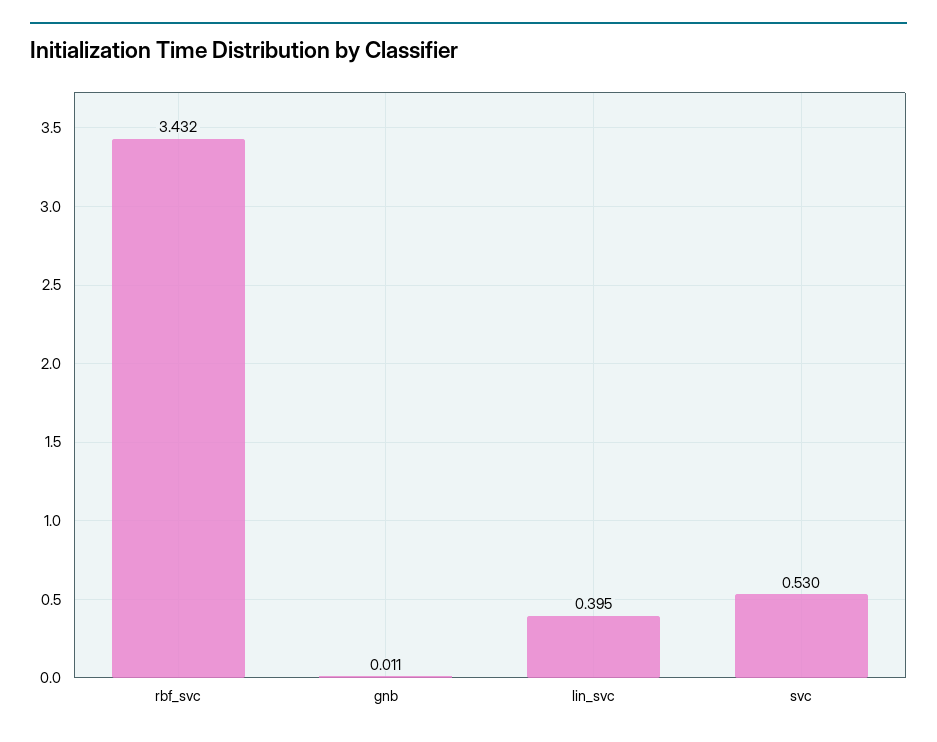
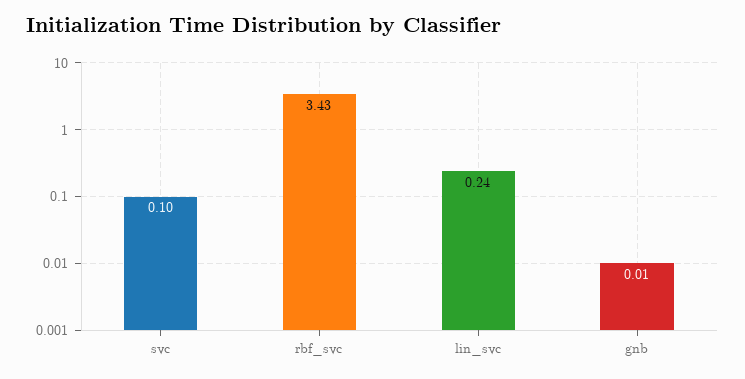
lin_svc: 0.395 -> 0.24
svc: 0.53 -> 0.1

